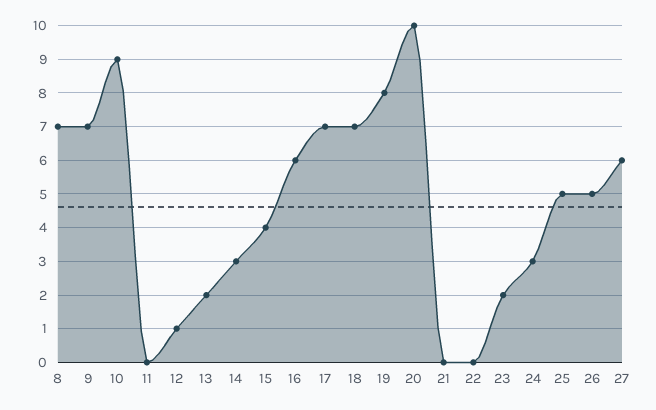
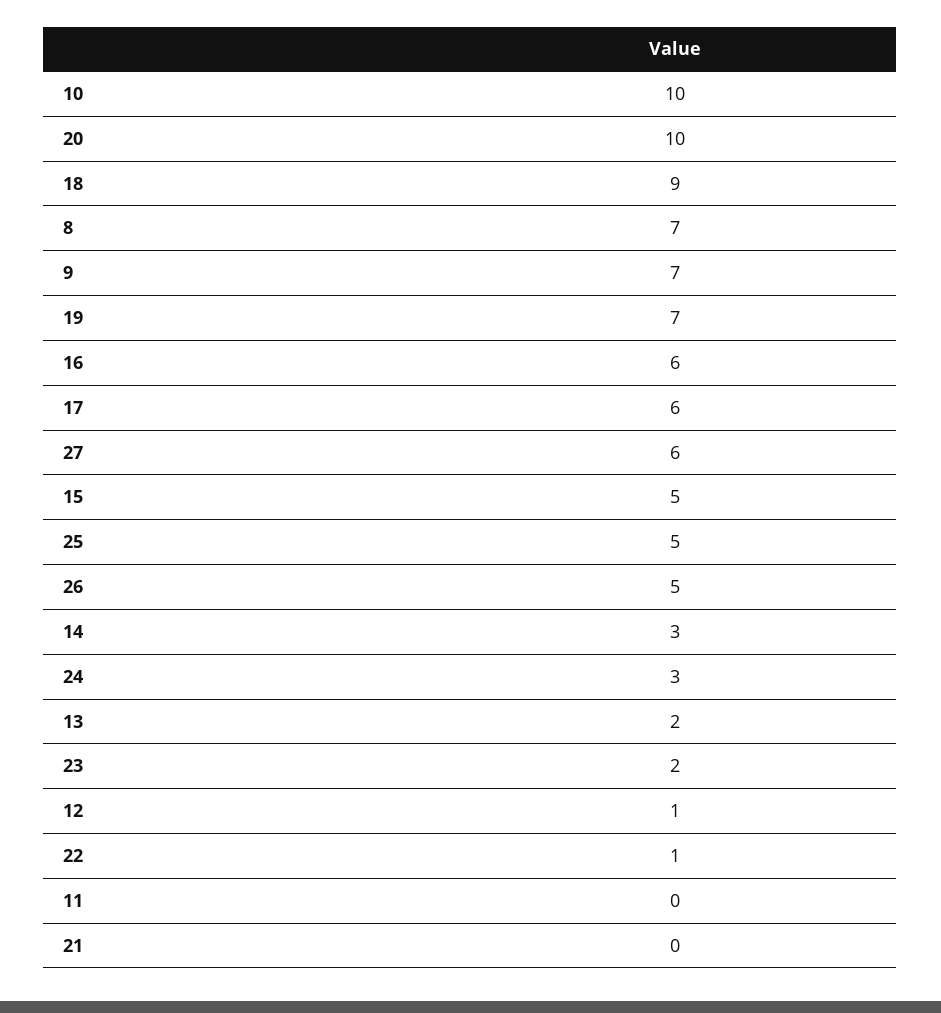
10: 9 -> 10
15: 4 -> 5
17: 7 -> 6
18: 7 -> 9
19: 8 -> 7
22: 0 -> 1

